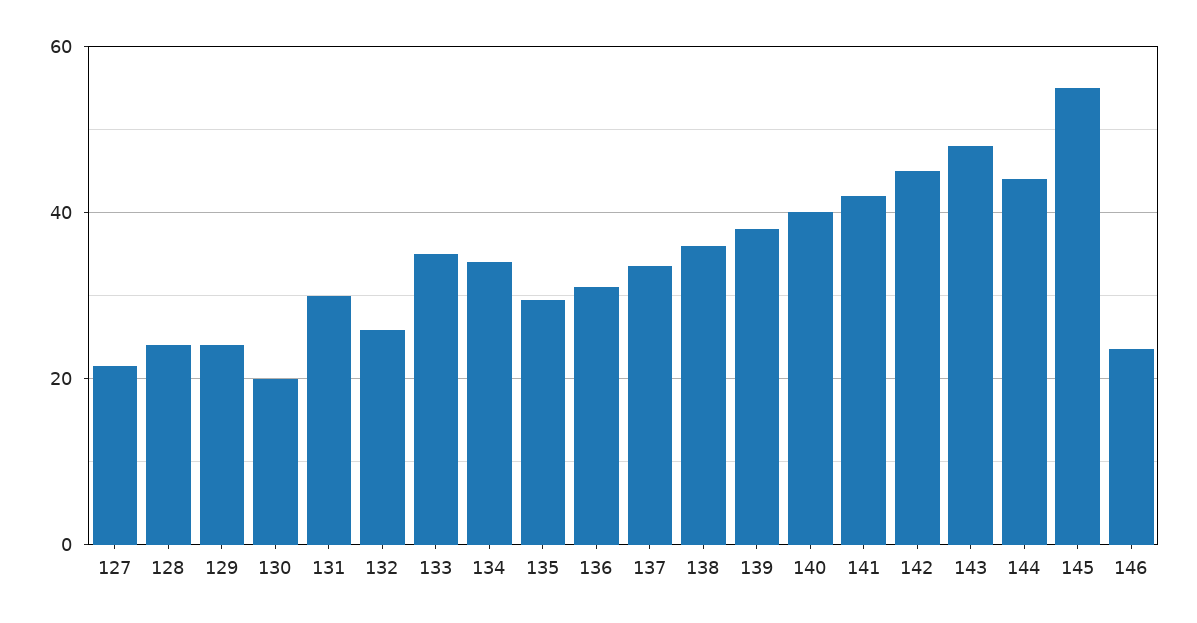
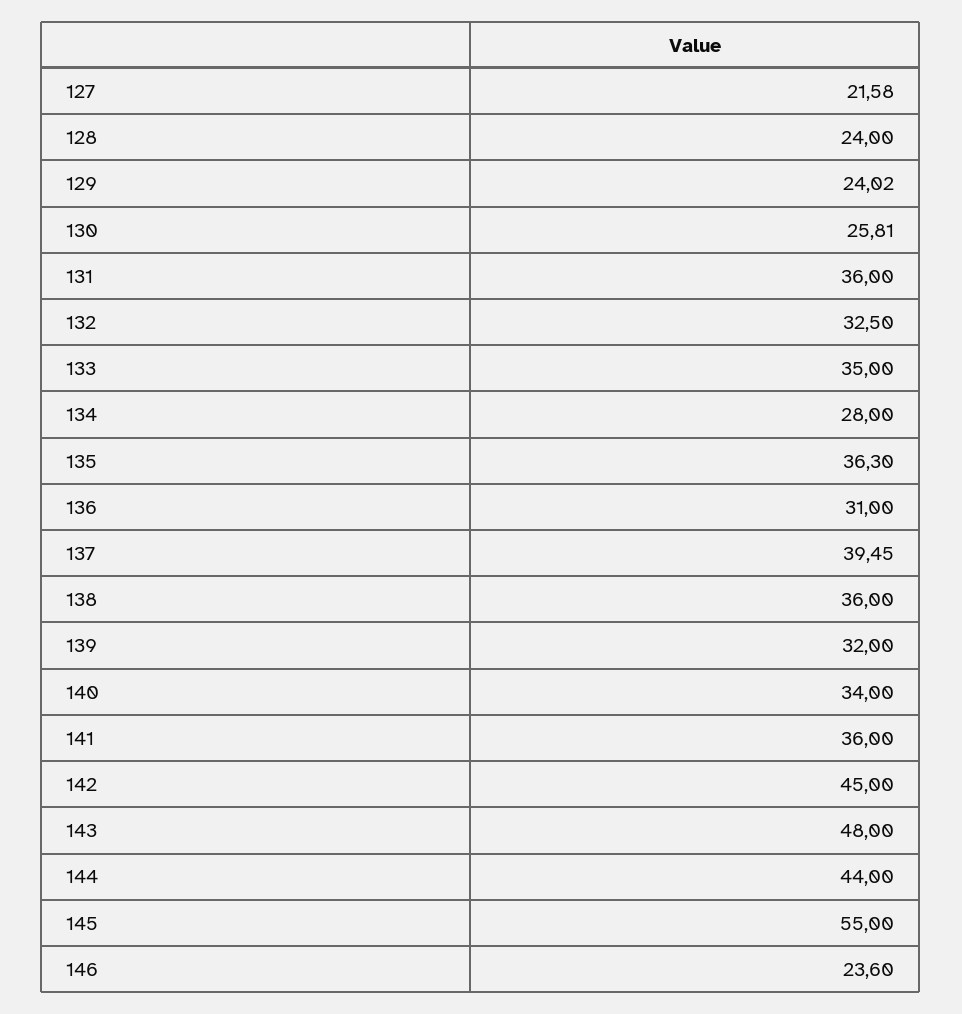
130: 20 -> 25.81
131: 30 -> 36
132: 26 -> 32.5
134: 34 -> 28
135: 30 -> 36.3
137: 34 -> 39.45
139: 38 -> 32
140: 40 -> 34
141: 42 -> 36

